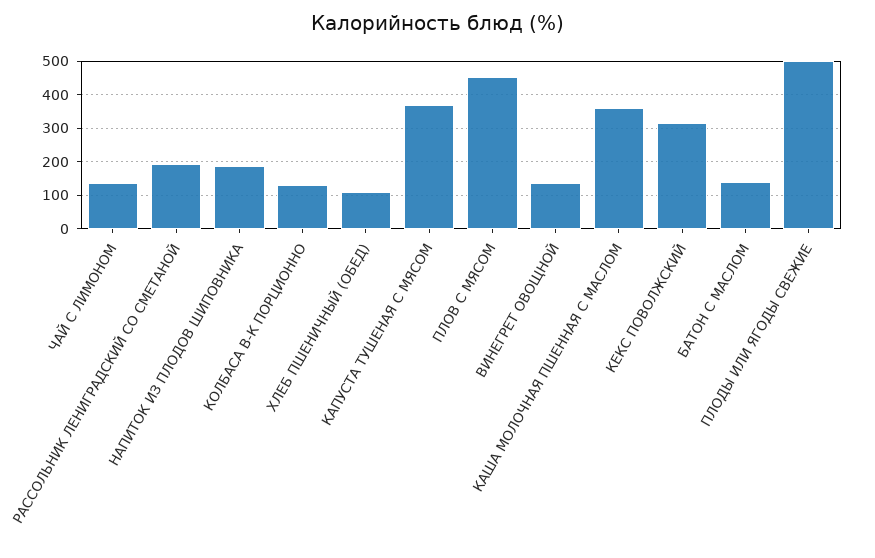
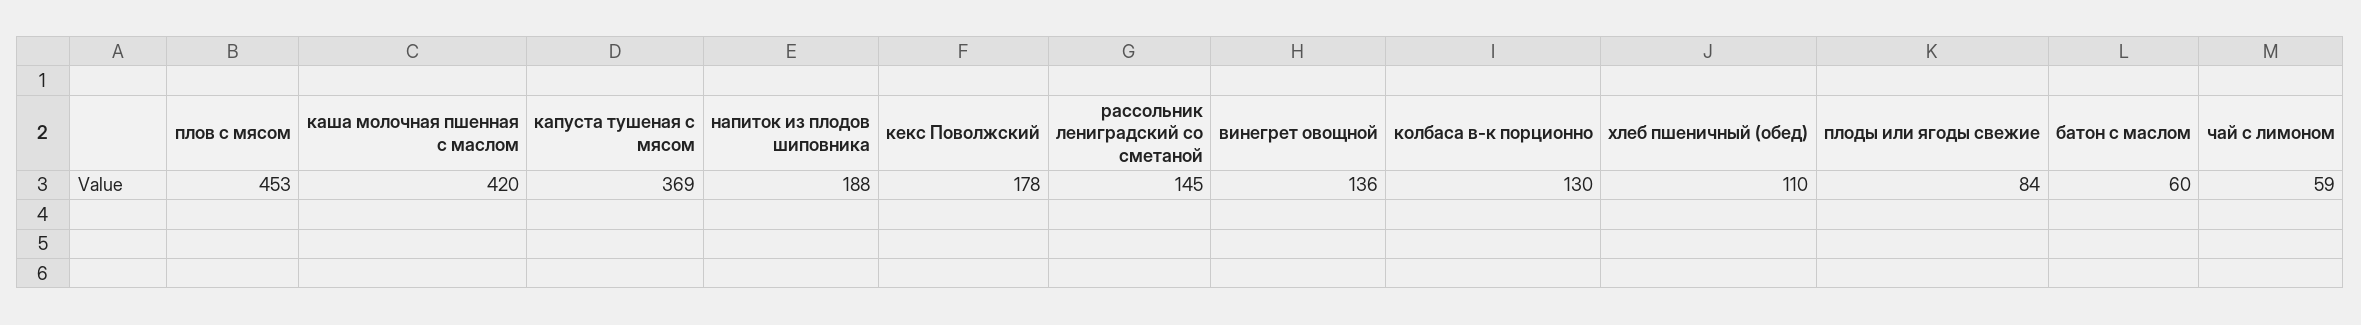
ЧАЙ С ЛИМОНОМ: 140 -> 59
РАССОЛЬНИК ЛЕНИГРАДСКИЙ СО СМЕТАНОЙ: 200 -> 145
КАША МОЛОЧНАЯ ПШЕННАЯ С МАСЛОМ: 360 -> 420
КЕКС ПОВОЛЖСКИЙ: 320 -> 178
БАТОН С МАСЛОМ: 140 -> 60
ПЛОДЫ ИЛИ ЯГОДЫ СВЕЖИЕ: 500 -> 84

